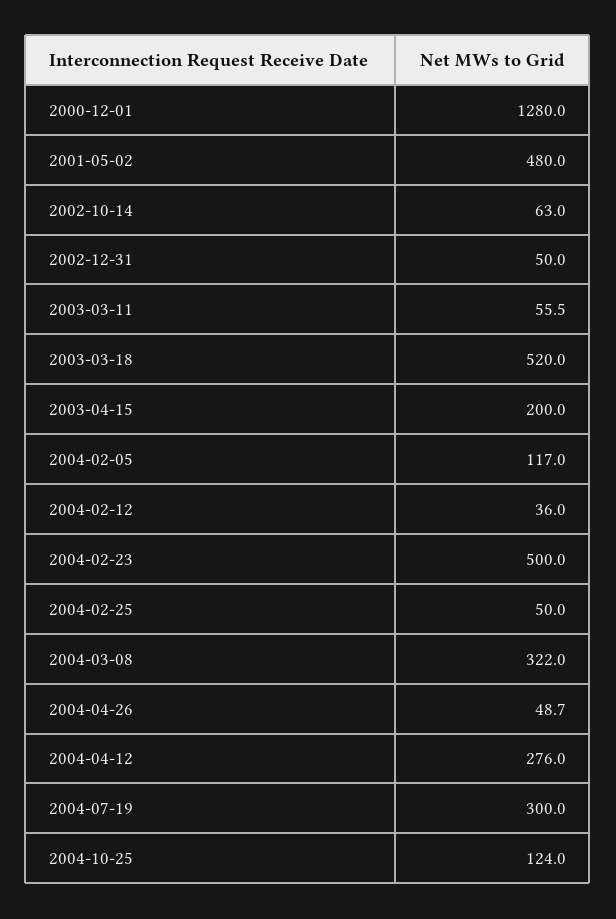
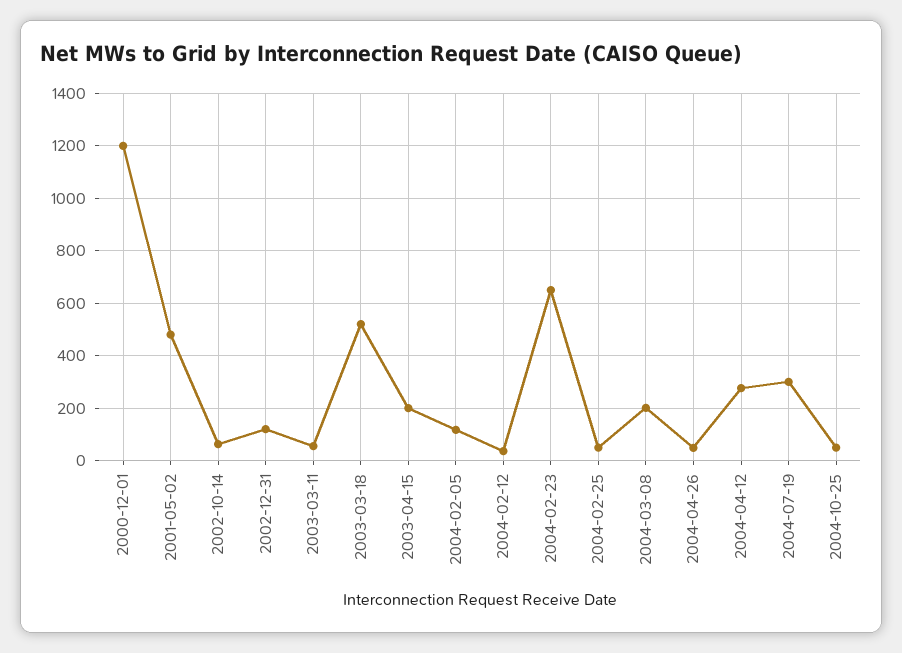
2000-12-01: 1280 -> 1200
2002-12-31: 50 -> 125
2004-02-23: 500 -> 650
2004-03-08: 322 -> 200
2004-10-25: 124 -> 50

